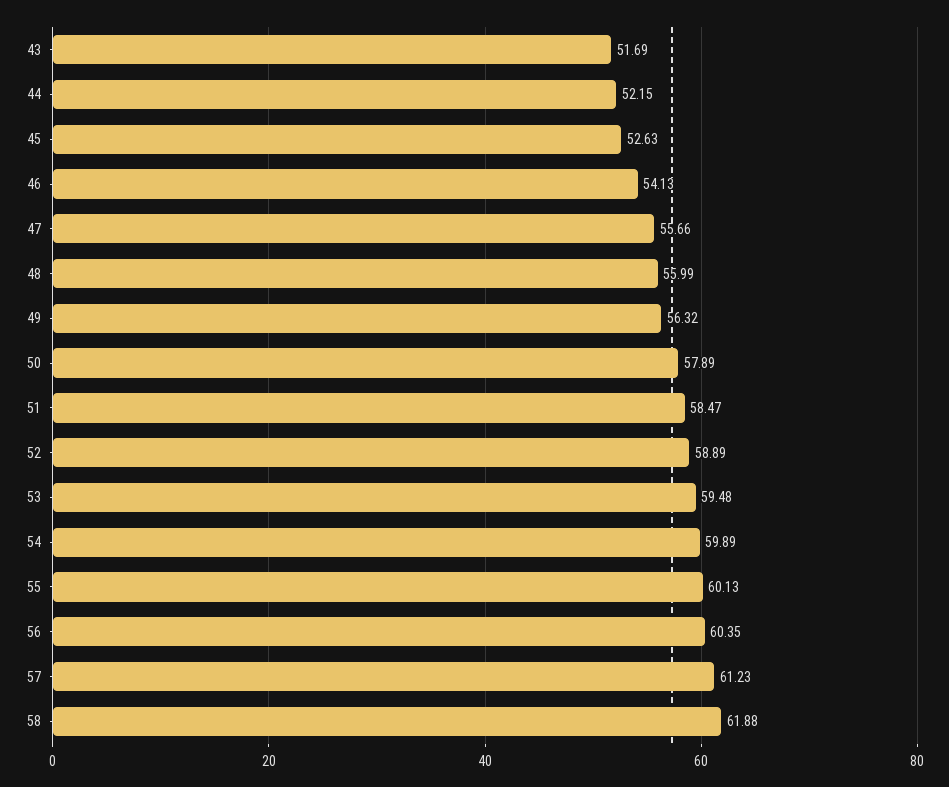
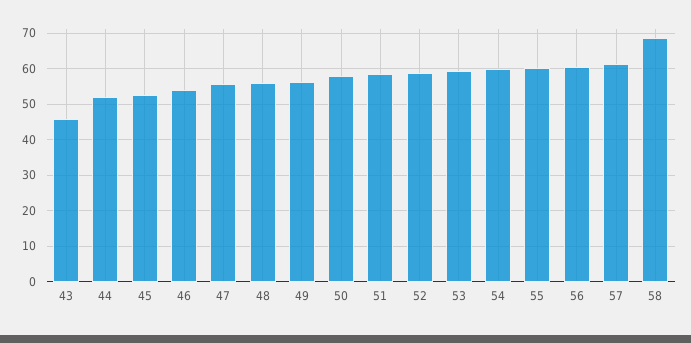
43: 51.69 -> 46
58: 61.88 -> 68

